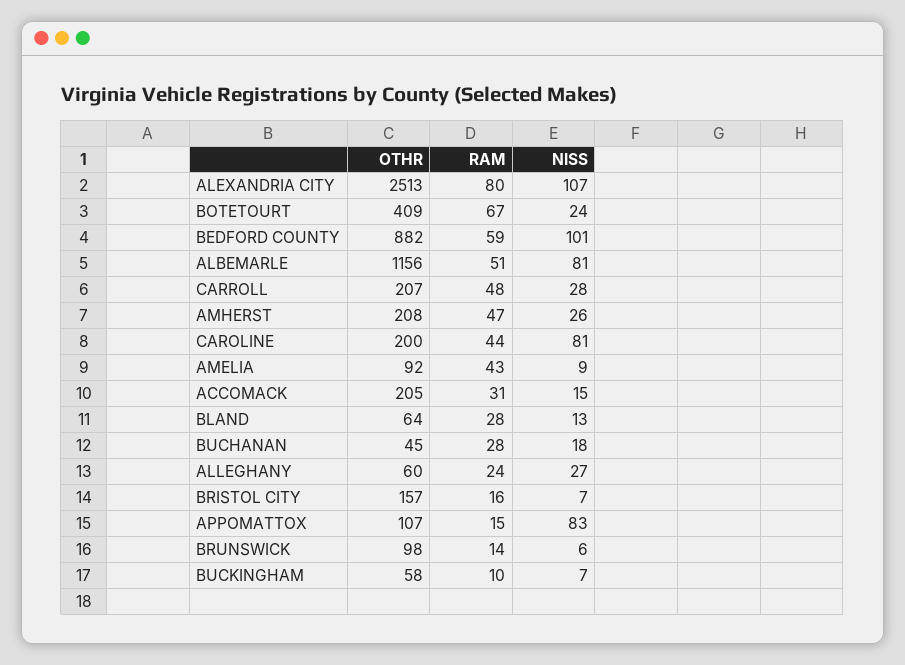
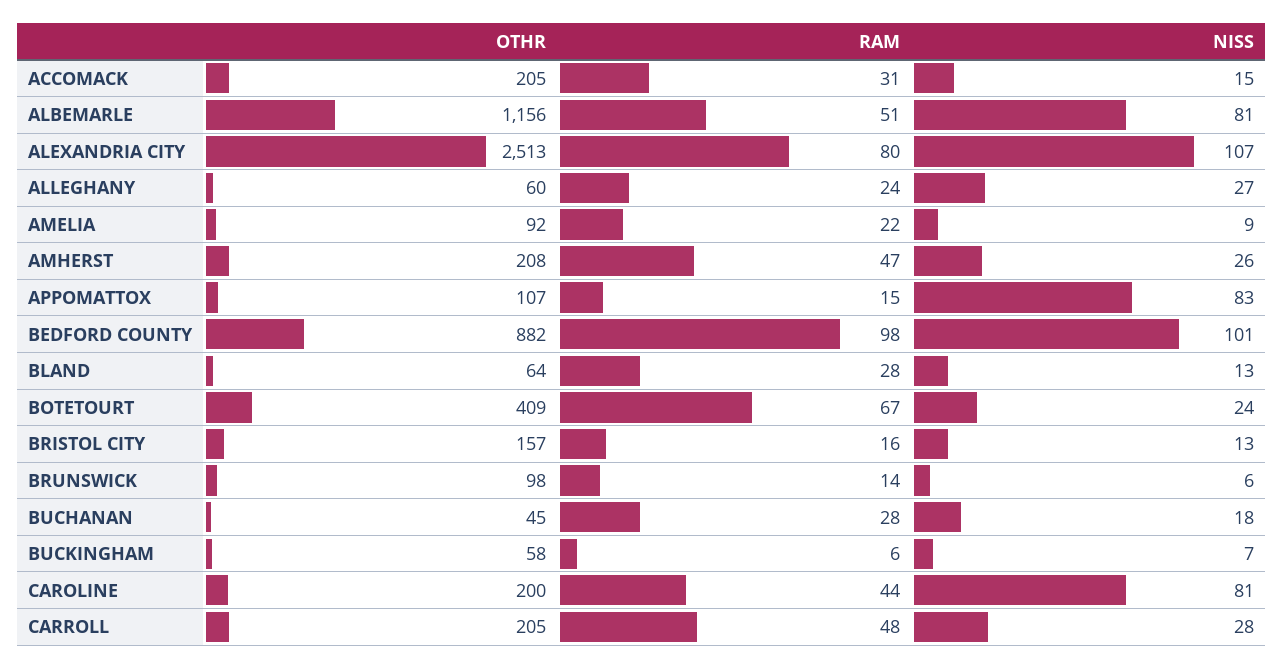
RAM, BEDFORD COUNTY: 59 -> 98
OTHR, CARROLL: 207 -> 205
RAM, AMELIA: 43 -> 22
NISS, BRISTOL CITY: 7 -> 13
RAM, BUCKINGHAM: 10 -> 6

